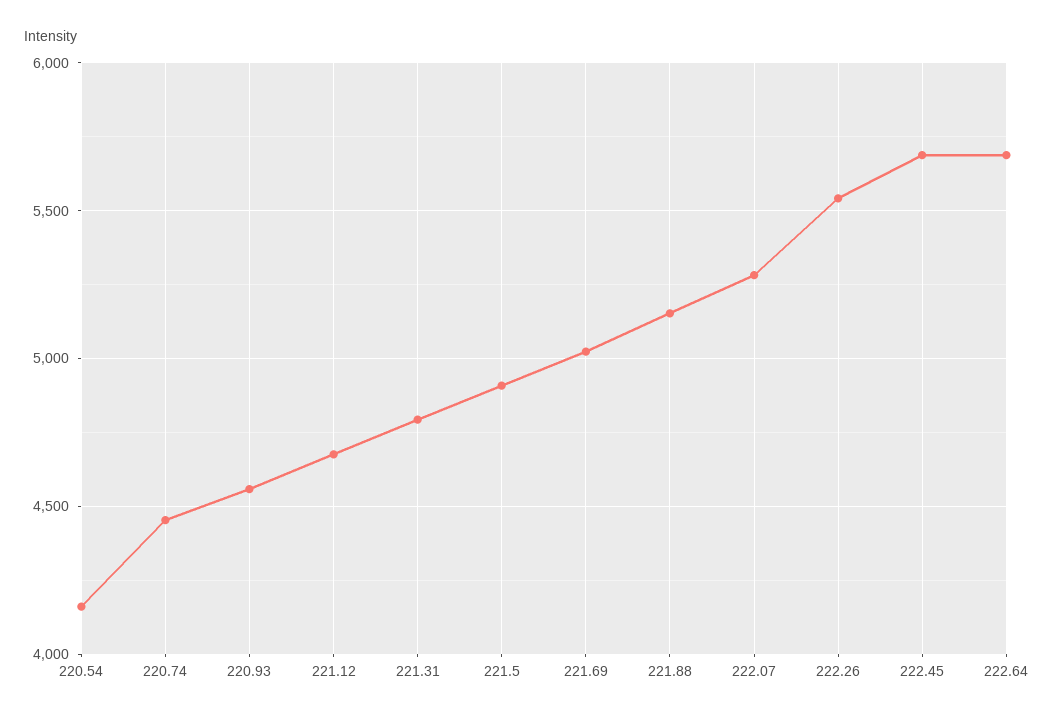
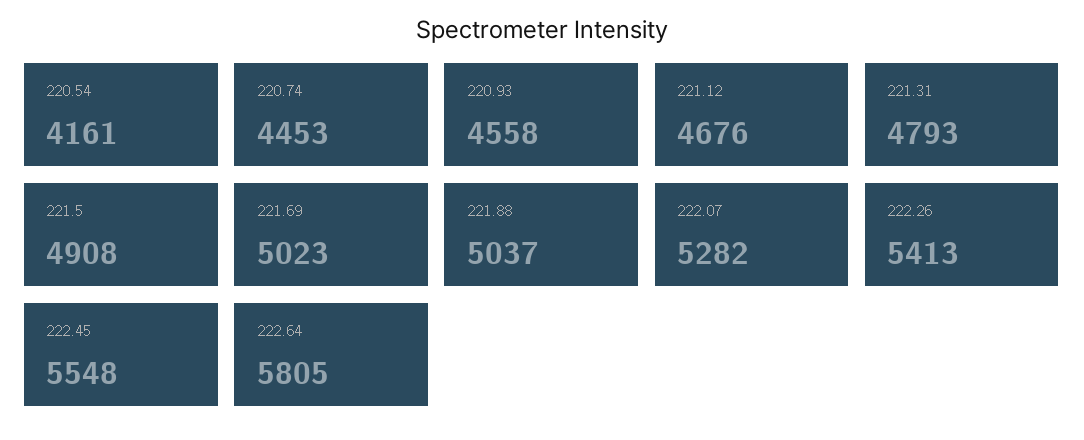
221.88: 5150 -> 5037
222.26: 5550 -> 5413
222.45: 5700 -> 5548
222.64: 5700 -> 5805

